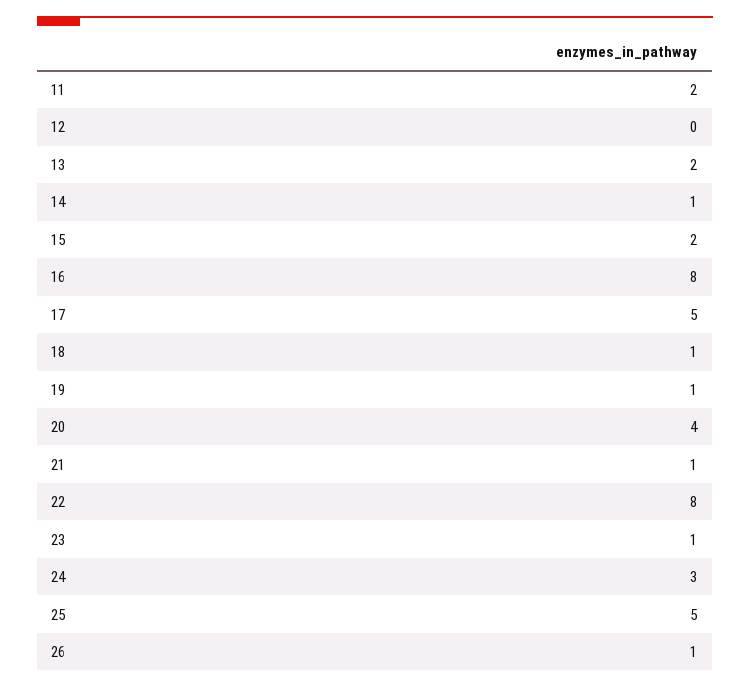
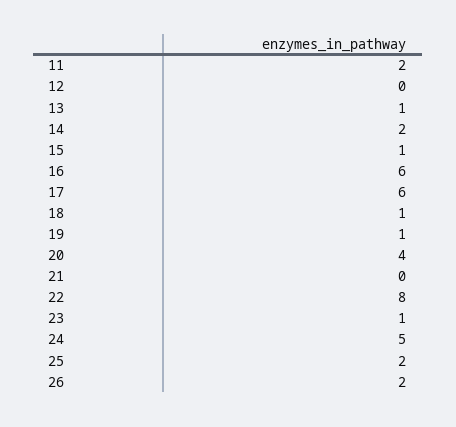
13: 2 -> 1
14: 1 -> 2
15: 2 -> 1
16: 8 -> 6
17: 5 -> 6
21: 1 -> 0
24: 3 -> 5
25: 5 -> 2
26: 1 -> 2

